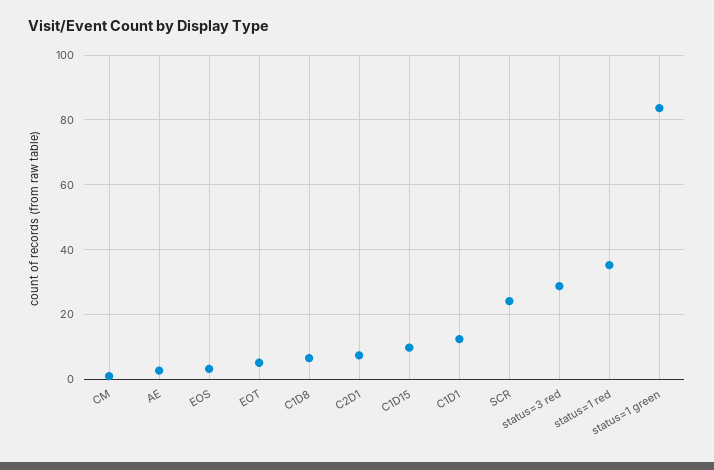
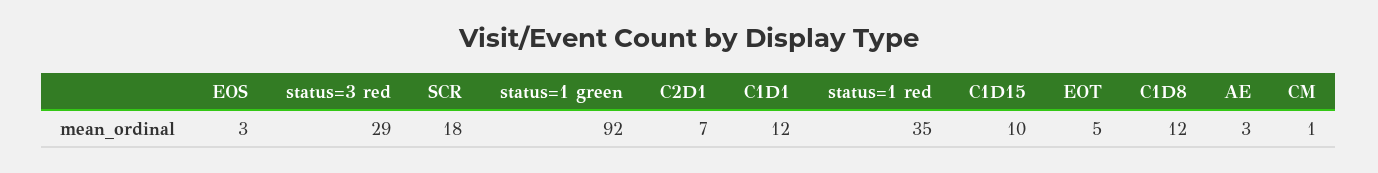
C1D8: 6 -> 12
SCR: 24 -> 18
status=1 green: 84 -> 92

